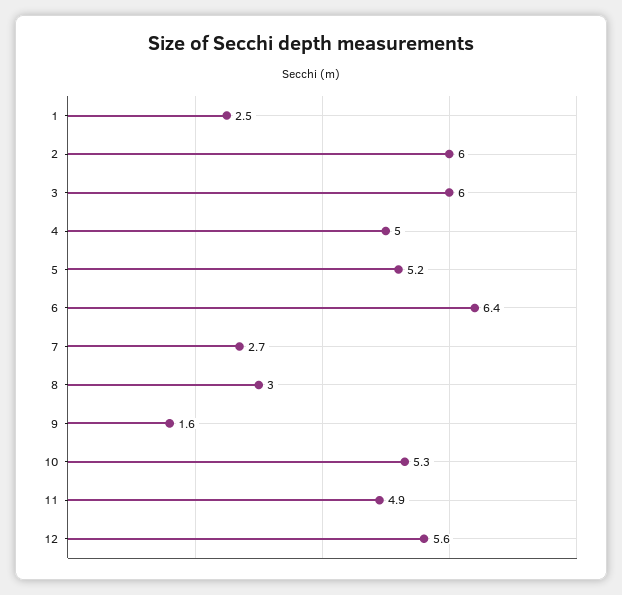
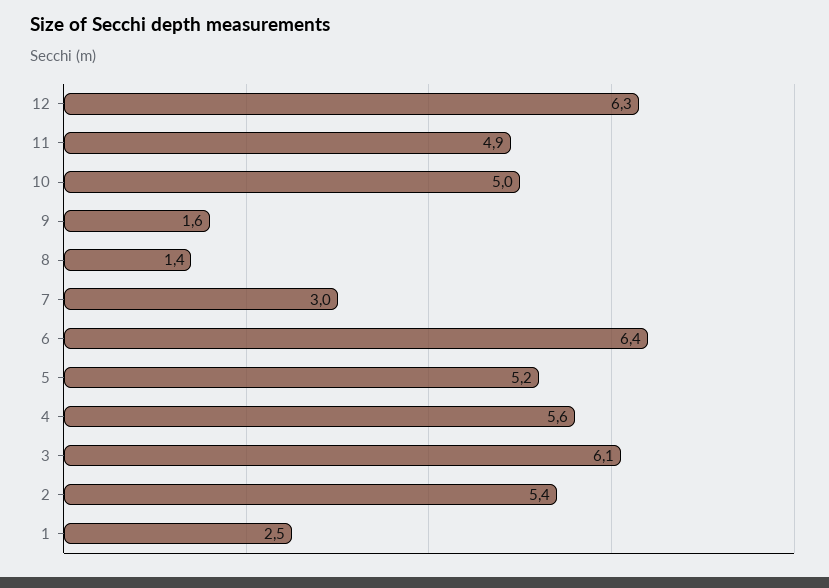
2: 6 -> 5.4
3: 6 -> 6.1
4: 5 -> 5.6
7: 2.7 -> 3
8: 3 -> 1.4
10: 5.3 -> 5
12: 5.6 -> 6.3

